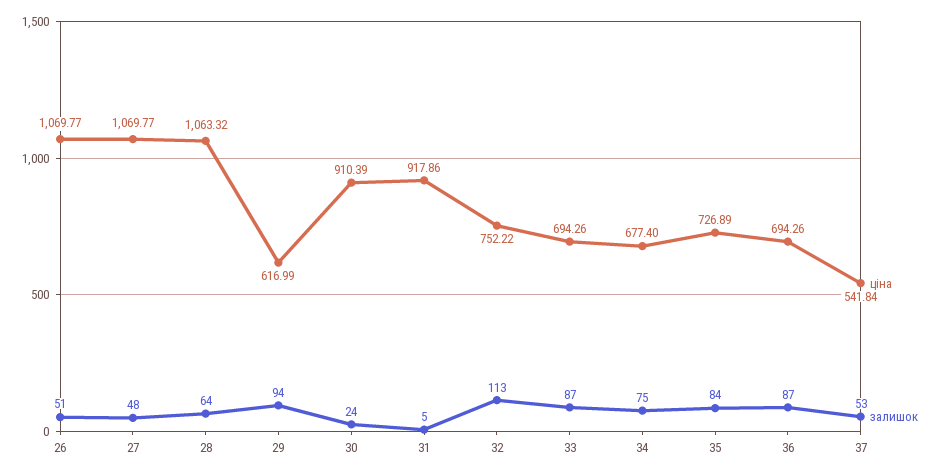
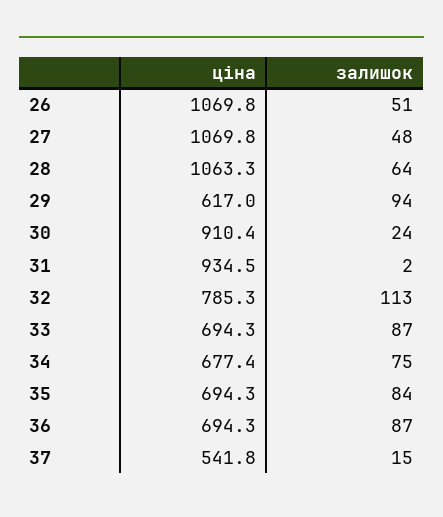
ціна, 31: 917.86 -> 934.5
залишок, 31: 5 -> 2
ціна, 32: 752.22 -> 785.3
ціна, 35: 726.89 -> 694.3
залишок, 37: 53 -> 15

